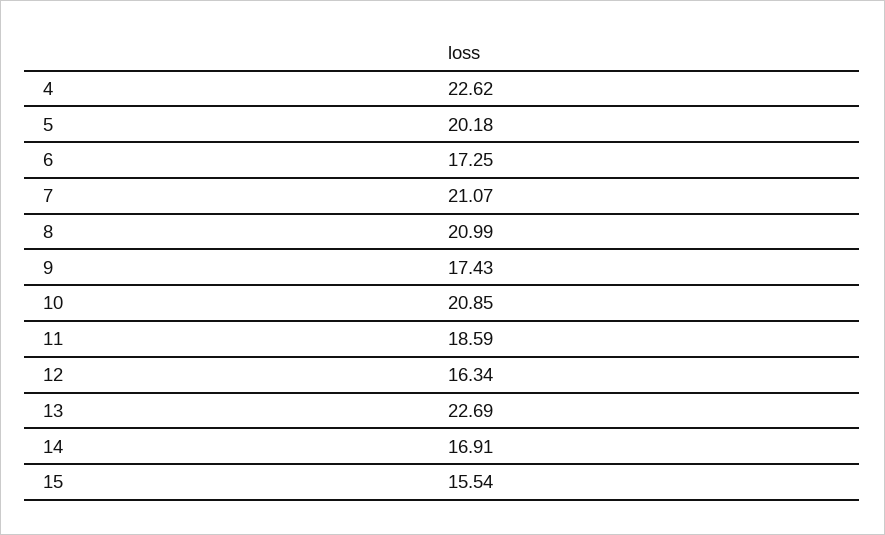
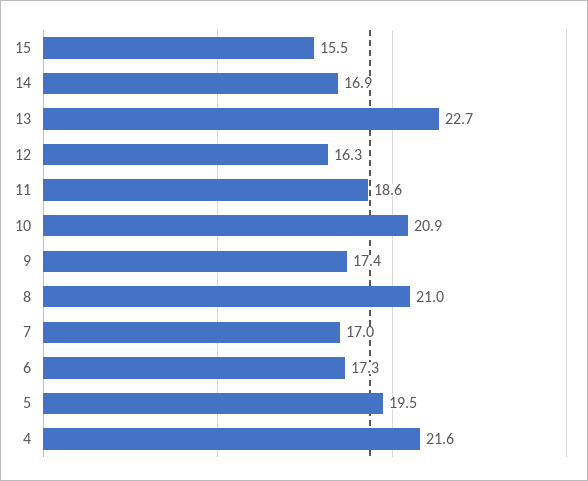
4: 22.62 -> 21.6
5: 20.18 -> 19.5
7: 21.07 -> 17

